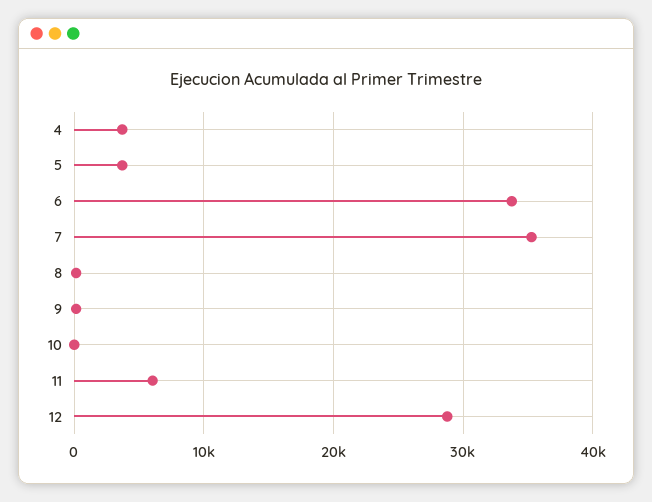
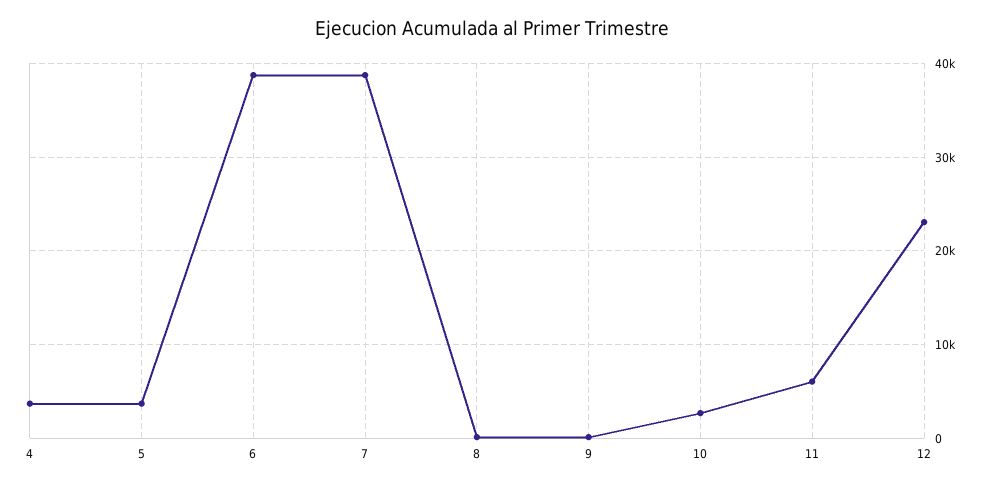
6: 34000 -> 39000
7: 35000 -> 39000
10: 0 -> 3000
12: 29000 -> 23000

